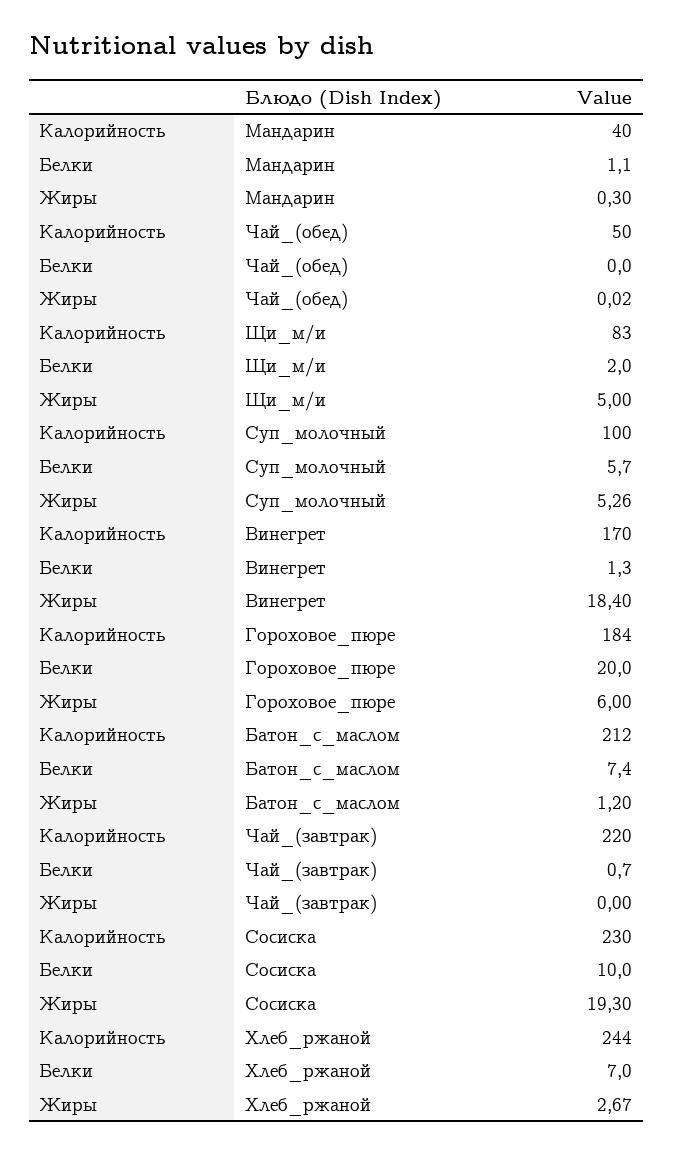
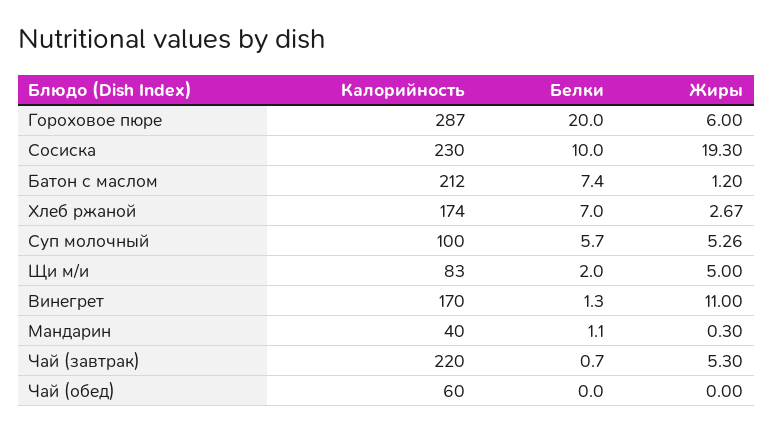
Калорийность, Чай_(обед): 50 -> 60
Жиры, Чай_(обед): 0.02 -> 0
Жиры, Винегрет: 18.4 -> 11
Калорийность, Гороховое_пюре: 184 -> 287
Жиры, Чай_(завтрак): 0 -> 5.3
Калорийность, Хлеб_ржаной: 244 -> 174

